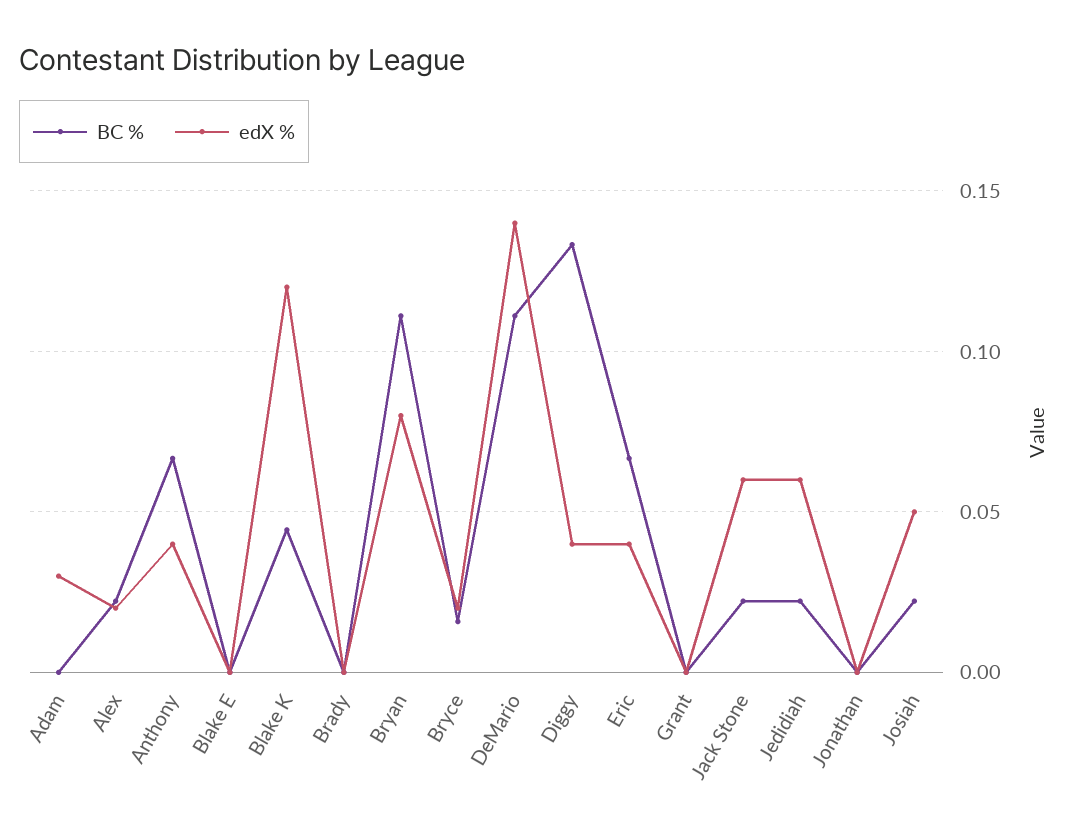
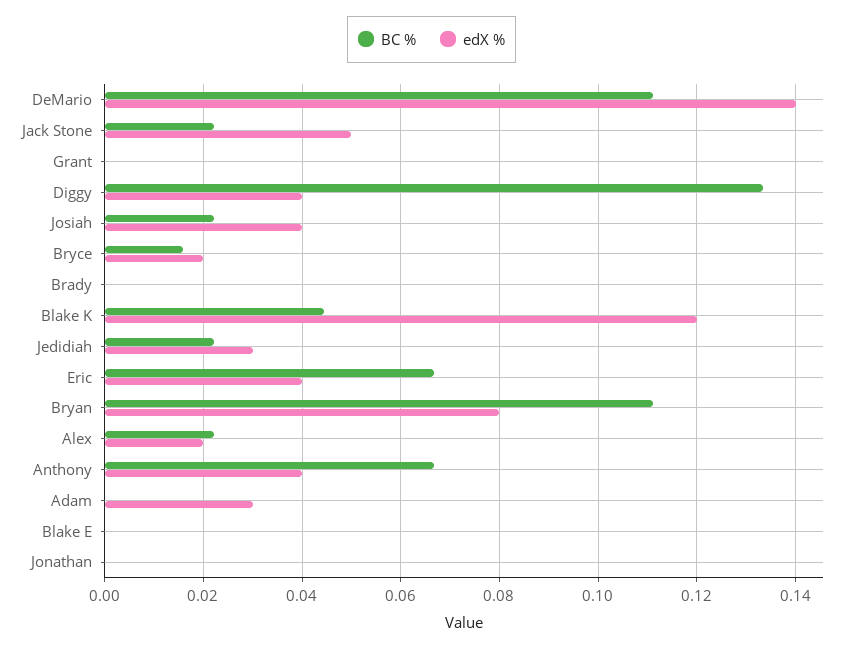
edX %, Jack Stone: 0.06 -> 0.05
edX %, Jedidiah: 0.06 -> 0.03
edX %, Josiah: 0.05 -> 0.04

